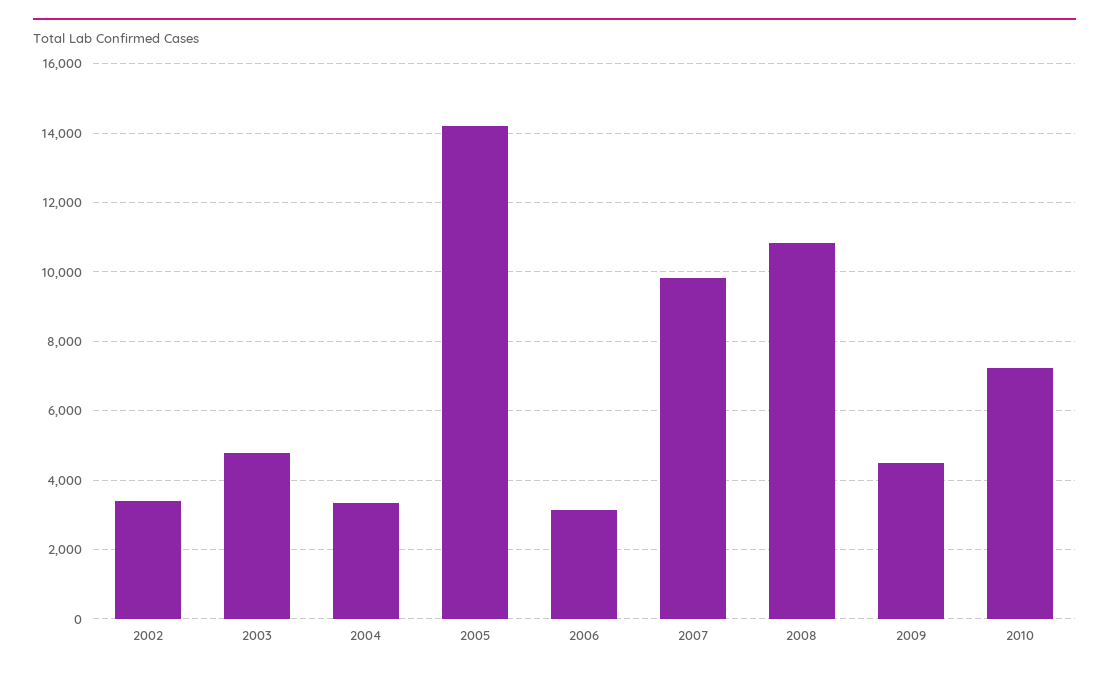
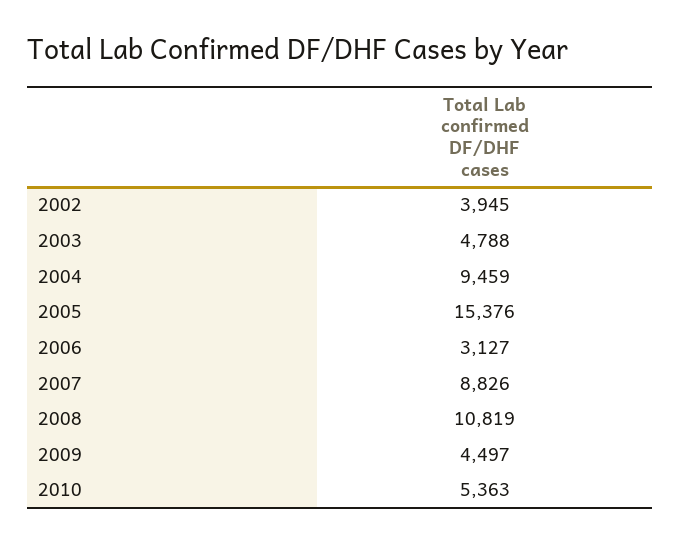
2002: 3400 -> 3945
2004: 3400 -> 9459
2005: 14200 -> 15376
2007: 9800 -> 8826
2010: 7200 -> 5363

